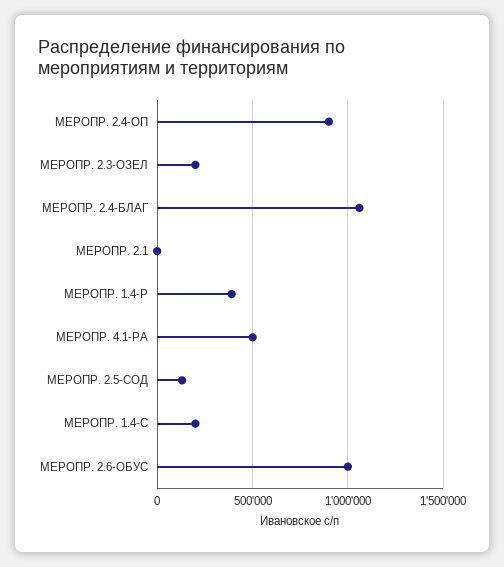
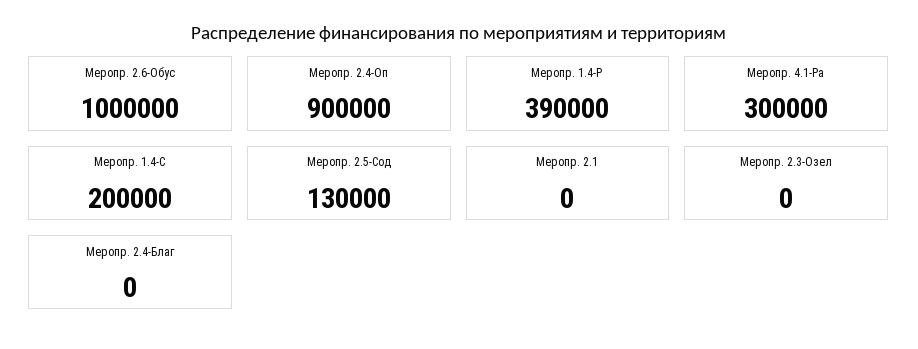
МЕРОПР. 2.3-ОЗЕЛ: 200000 -> 0
МЕРОПР. 2.4-БЛАГ: 1050000 -> 0
МЕРОПР. 4.1-РА: 500000 -> 300000

